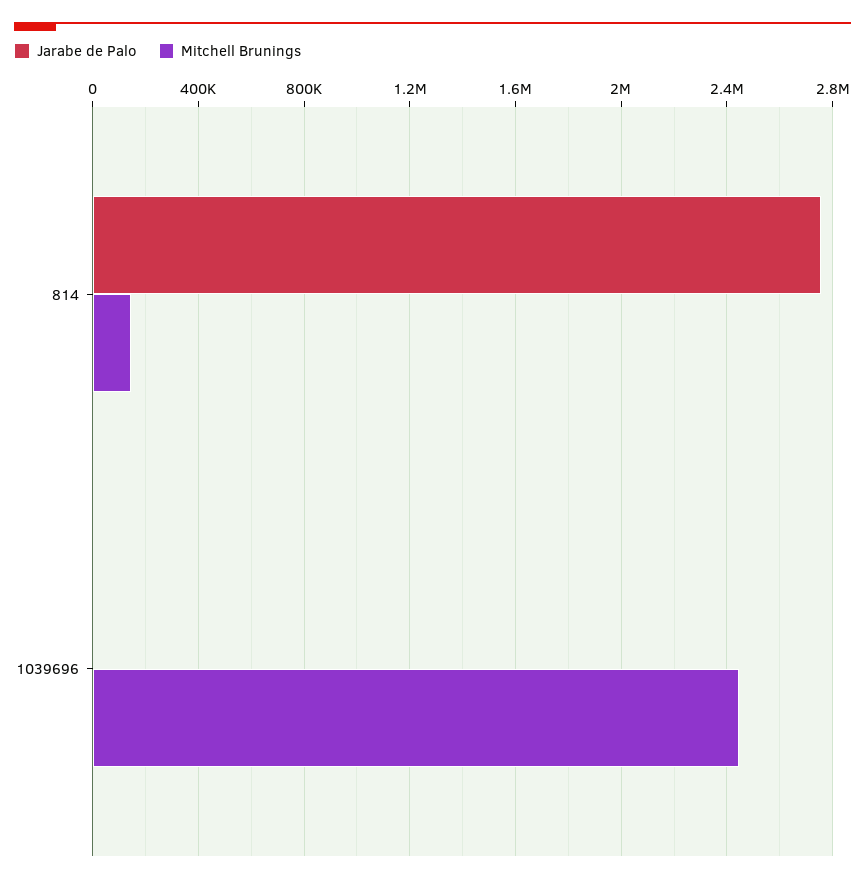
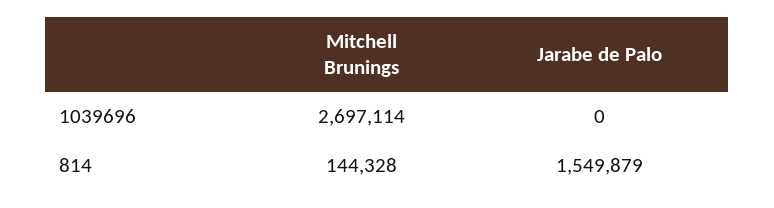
Jarabe de Palo, 814: 2750000 -> 1549879
Mitchell Brunings, 1039696: 2450000 -> 2697114

